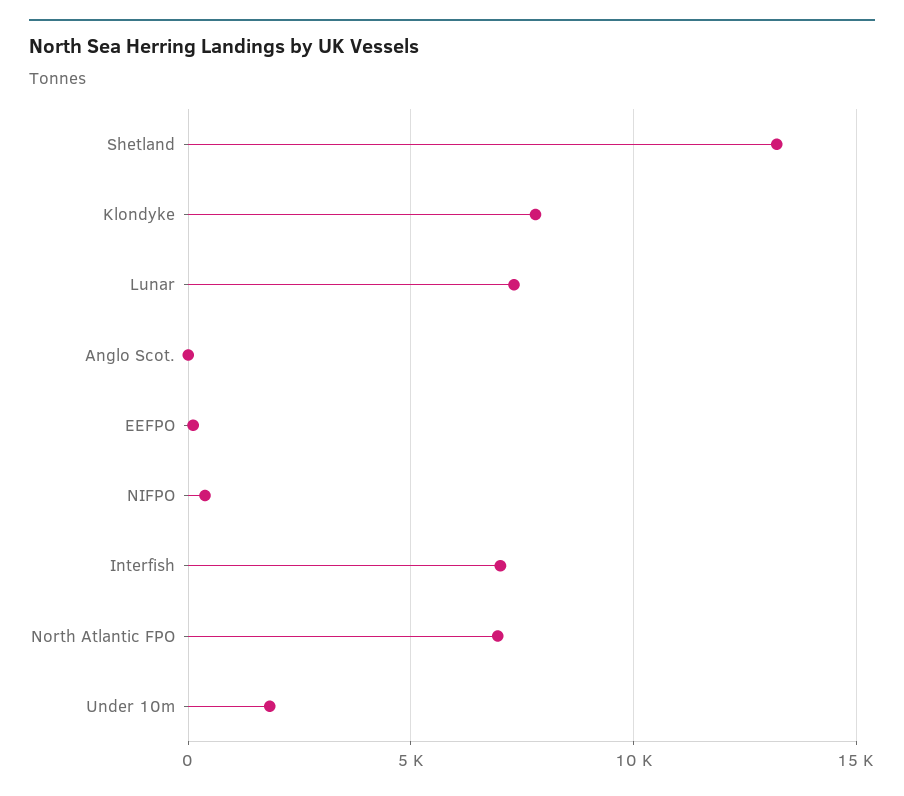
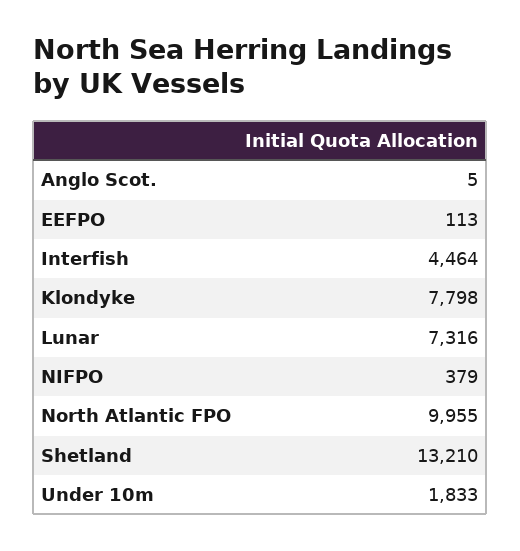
Interfish: 7000 -> 4464
North Atlantic FPO: 7000 -> 9955

